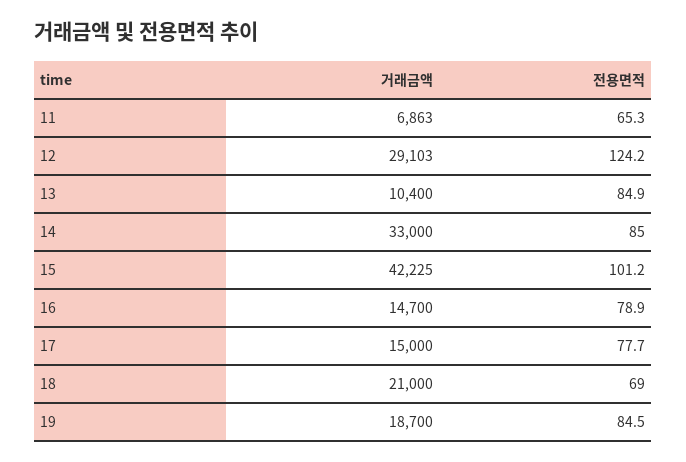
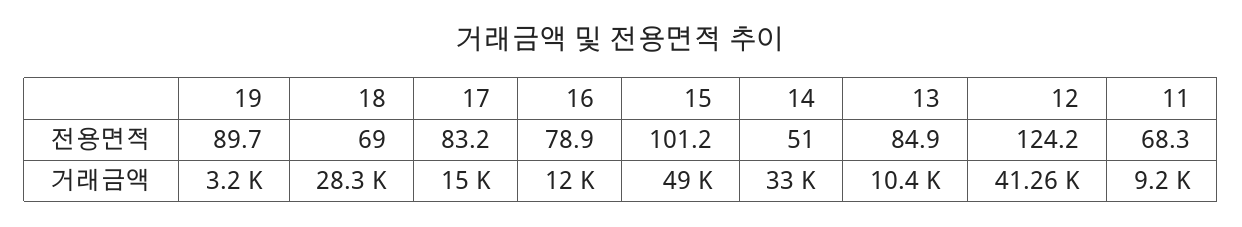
거래금액, 11: 6863 -> 9200
전용면적, 11: 65.3 -> 68.3
거래금액, 12: 29103 -> 41260
전용면적, 14: 85 -> 51
거래금액, 15: 42225 -> 49000
거래금액, 16: 14700 -> 12000
전용면적, 17: 77.7 -> 83.2
거래금액, 18: 21000 -> 28300
거래금액, 19: 18700 -> 3200
전용면적, 19: 84.5 -> 89.7

